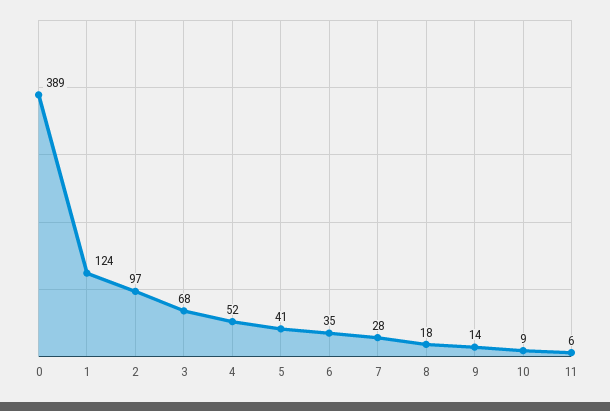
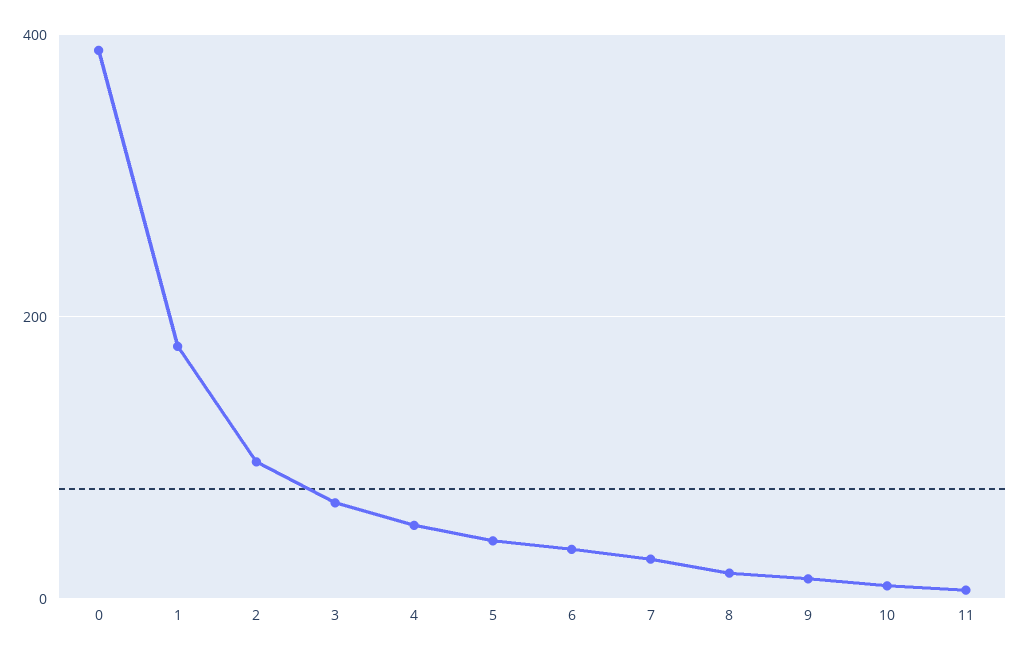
1: 124 -> 180

